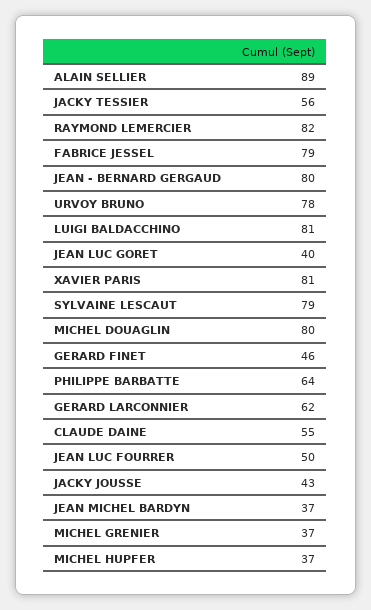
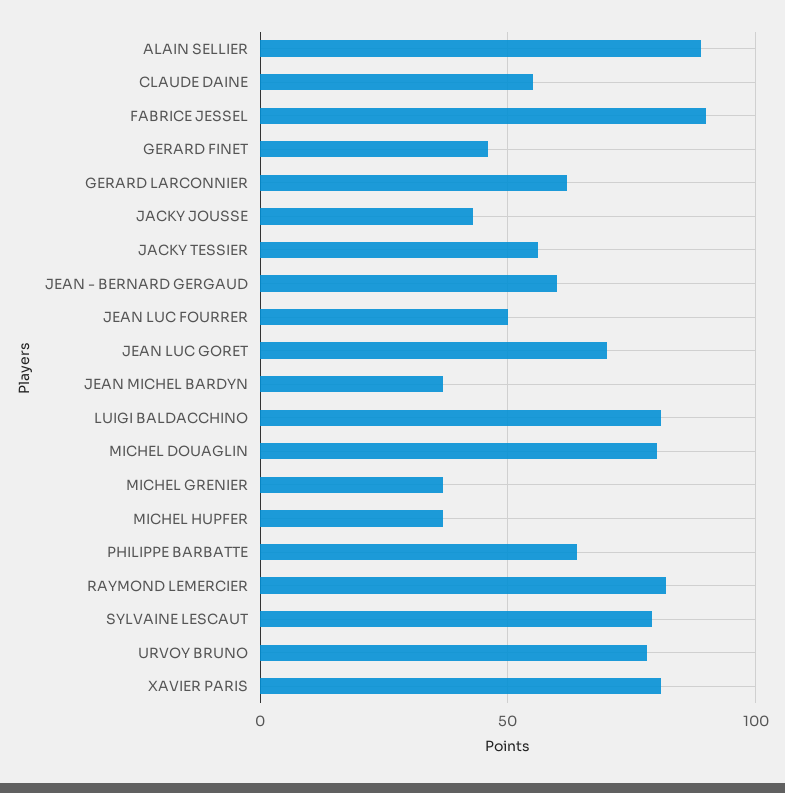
FABRICE JESSEL: 79 -> 90
JEAN - BERNARD GERGAUD: 80 -> 60
JEAN LUC GORET: 40 -> 70

